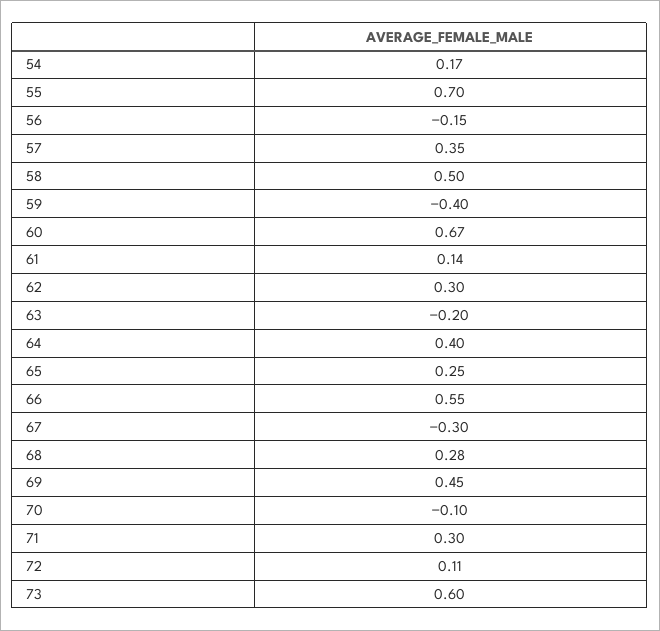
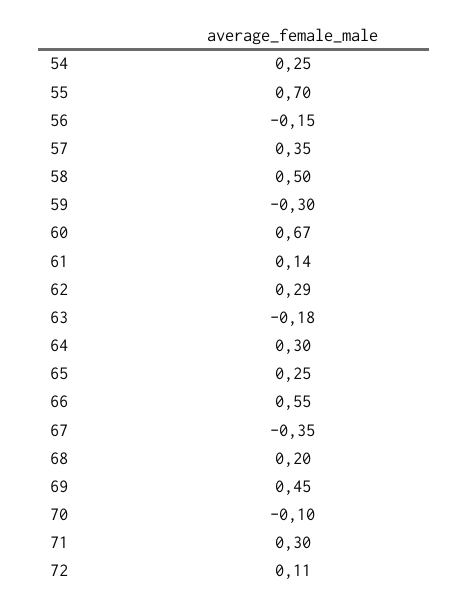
54: 0.17 -> 0.25
59: -0.4 -> -0.3
62: 0.3 -> 0.29
63: -0.2 -> -0.18
64: 0.4 -> 0.3
67: -0.3 -> -0.35
68: 0.28 -> 0.2
73: 0.6 -> none

